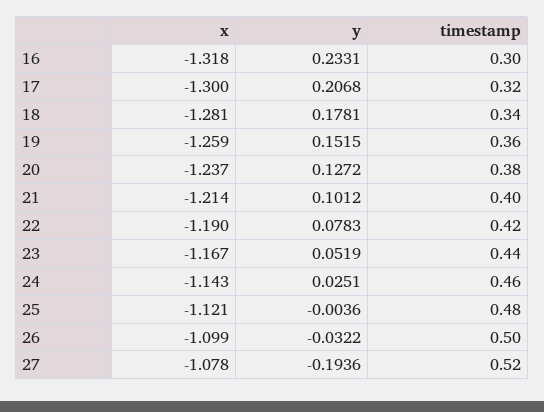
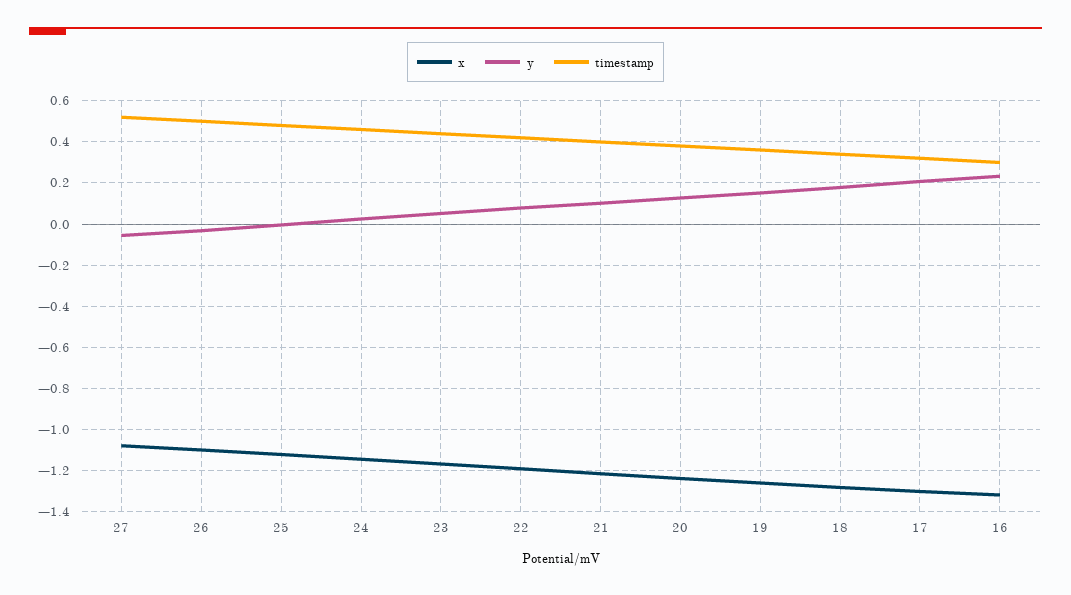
y, 27: -0.1936 -> -0.05

